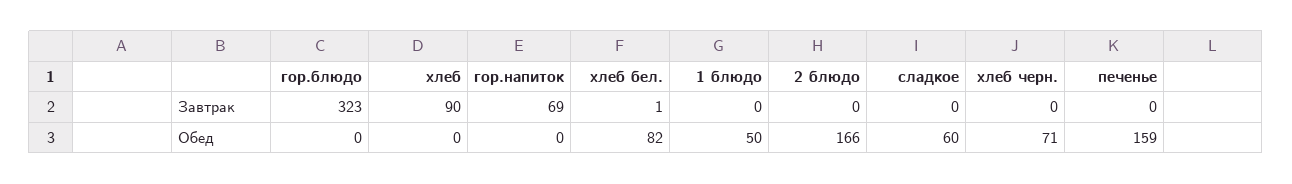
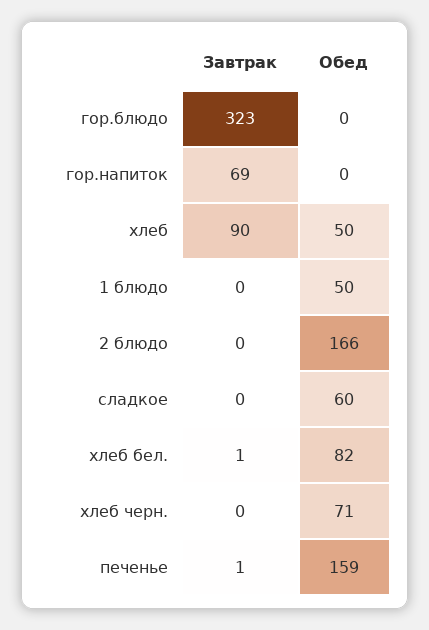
печенье, Завтрак: 0 -> 1
хлеб, Обед: 0 -> 50

